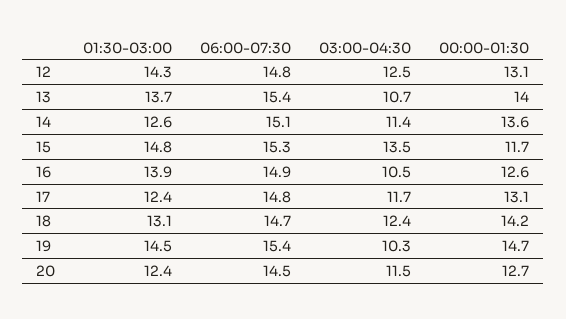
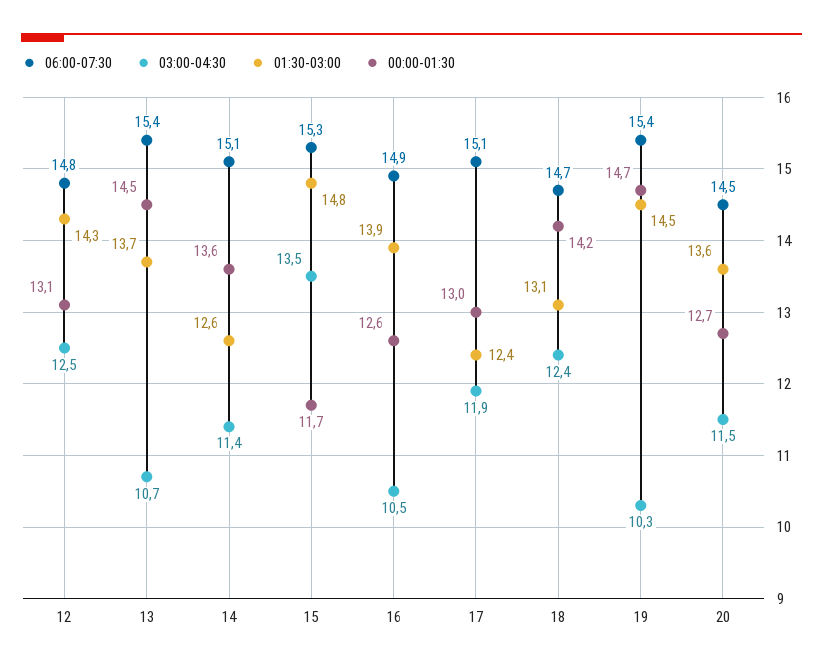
00:00-01:30, 13: 14 -> 14.5
06:00-07:30, 17: 14.8 -> 15.1
03:00-04:30, 17: 11.7 -> 11.9
00:00-01:30, 17: 13.1 -> 13
01:30-03:00, 20: 12.4 -> 13.6

